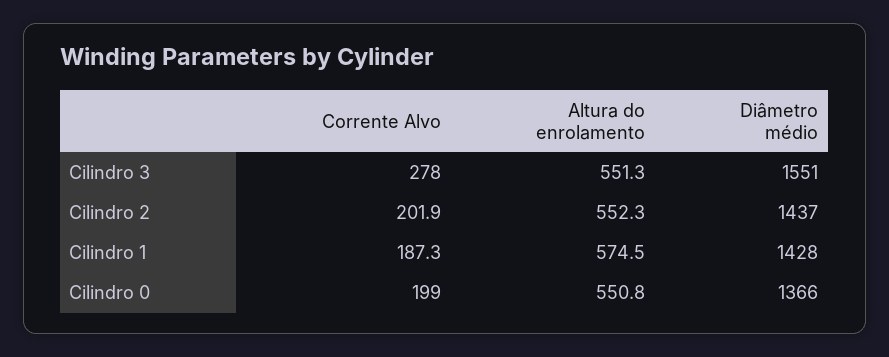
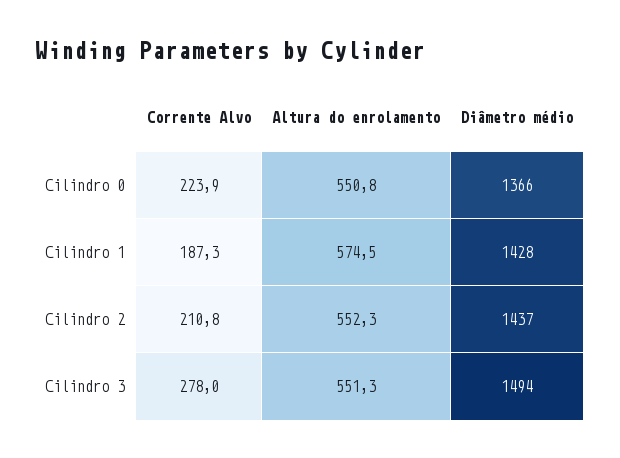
Diâmetro médio, Cilindro 3: 1551 -> 1494
Corrente Alvo, Cilindro 2: 201.9 -> 210.8
Corrente Alvo, Cilindro 0: 199 -> 223.9

